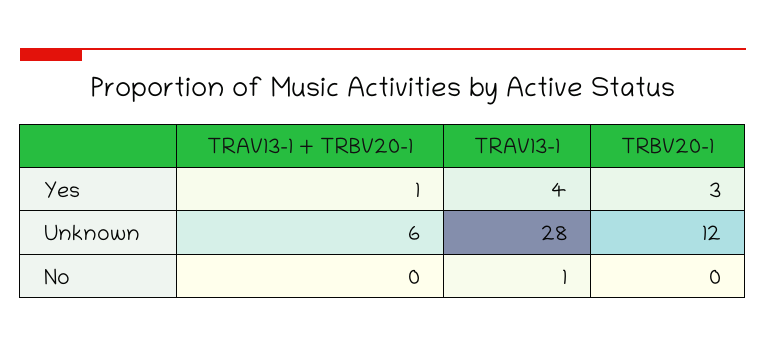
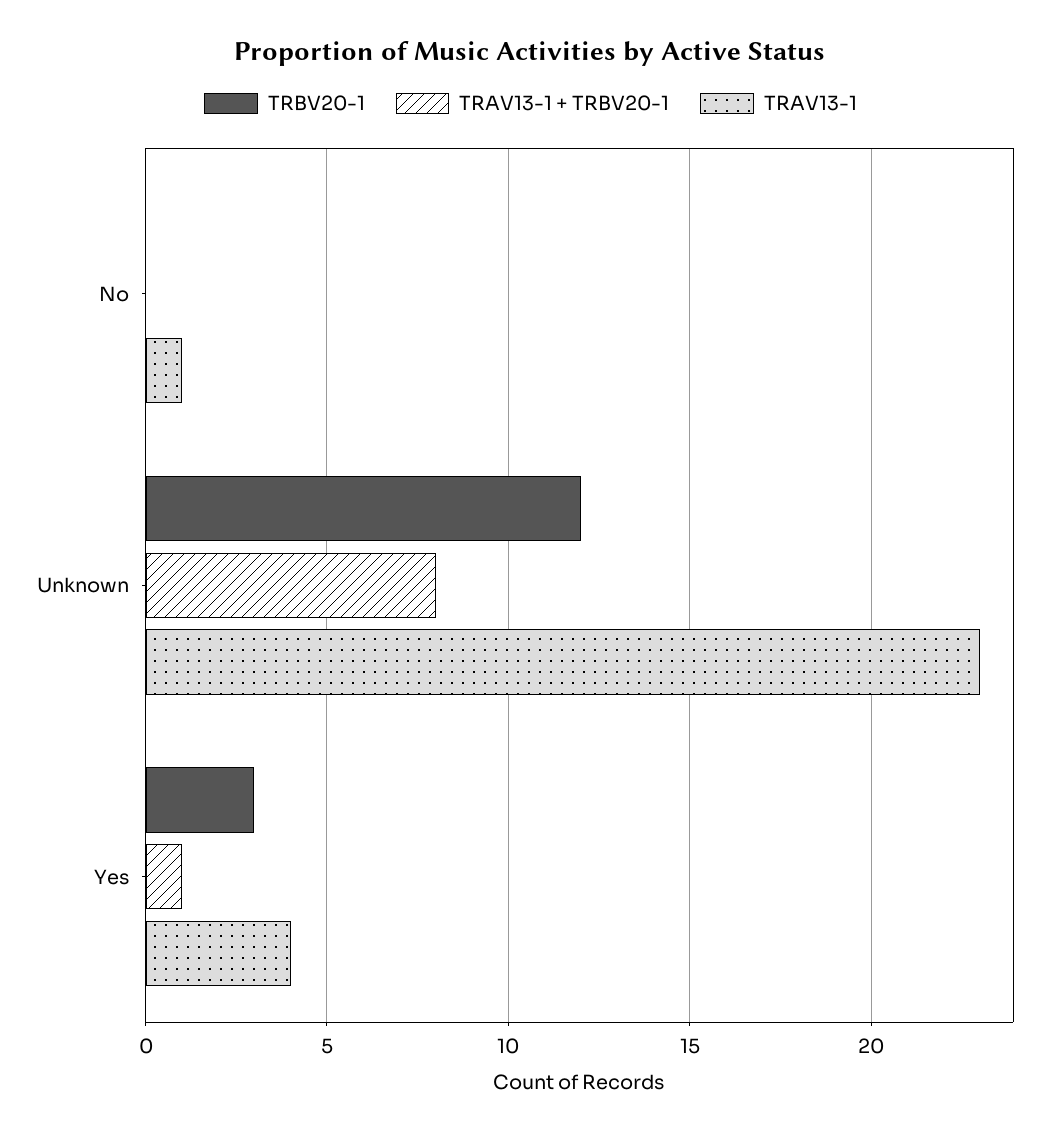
TRAV13-1 + TRBV20-1, Unknown: 6 -> 8
TRAV13-1, Unknown: 28 -> 23

